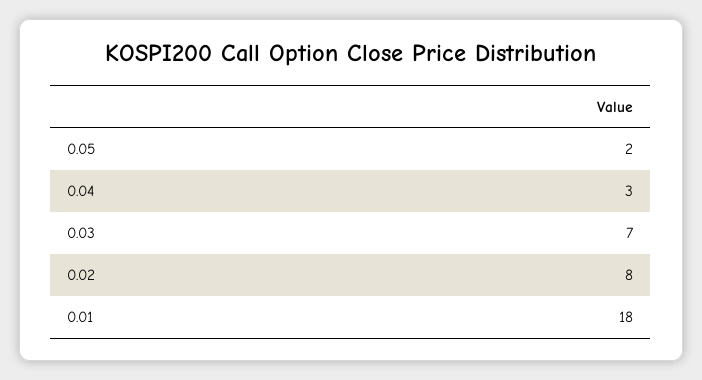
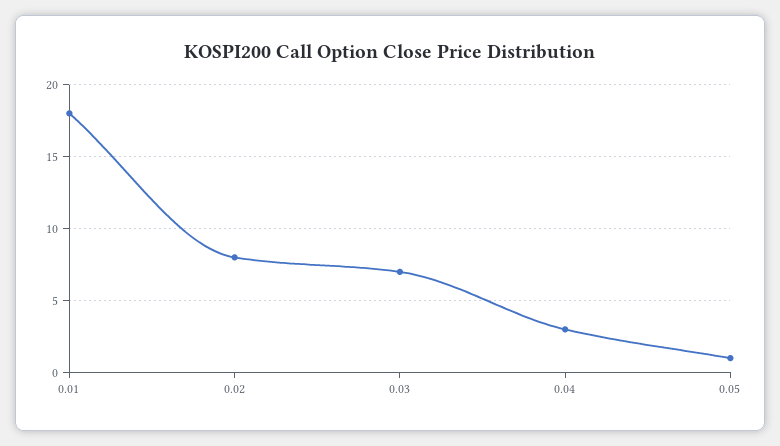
0.05: 2 -> 1

